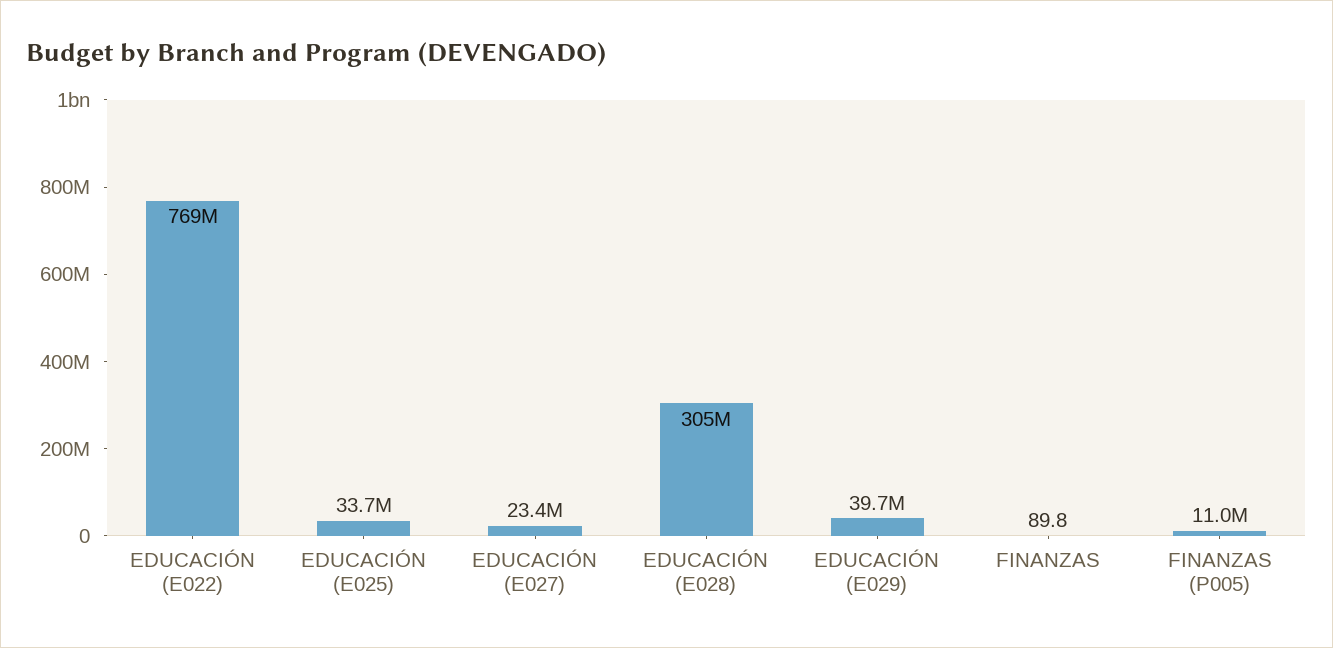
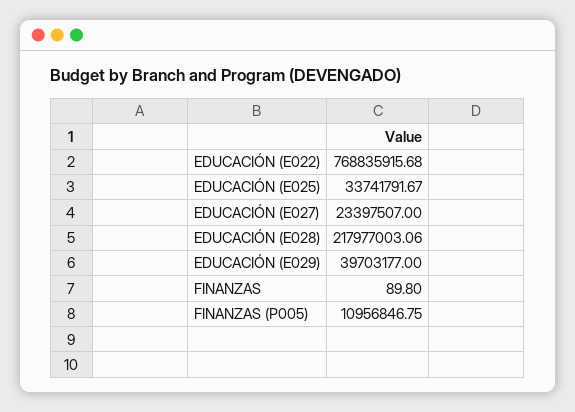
EDUCACIÓN (E028): 305000000 -> 217977003.06

